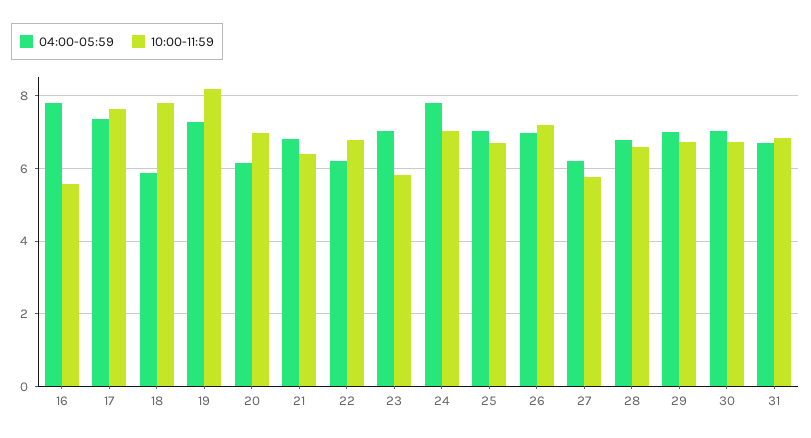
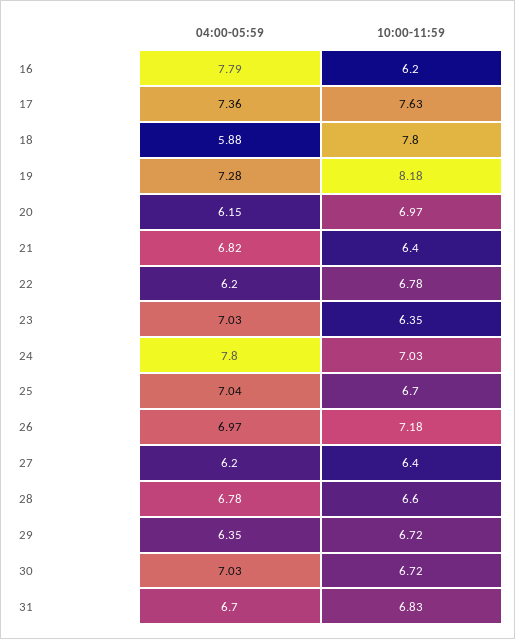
10:00-11:59, 16: 5.6 -> 6.2
10:00-11:59, 23: 5.8 -> 6.35
10:00-11:59, 27: 5.8 -> 6.4
04:00-05:59, 29: 7 -> 6.35

